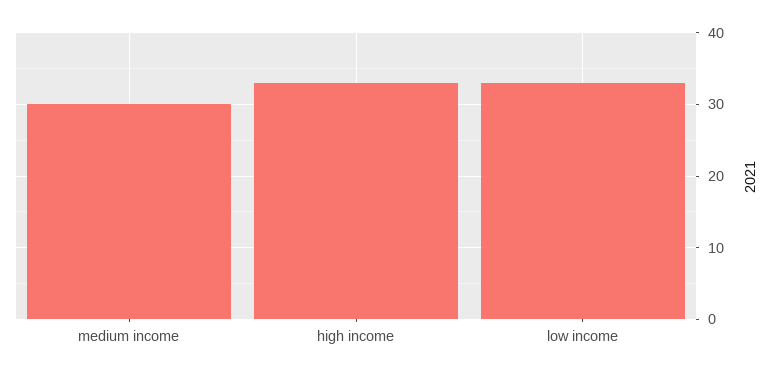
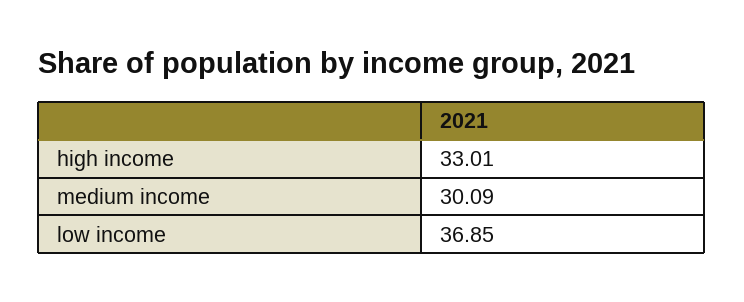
low income: 33 -> 36.85

